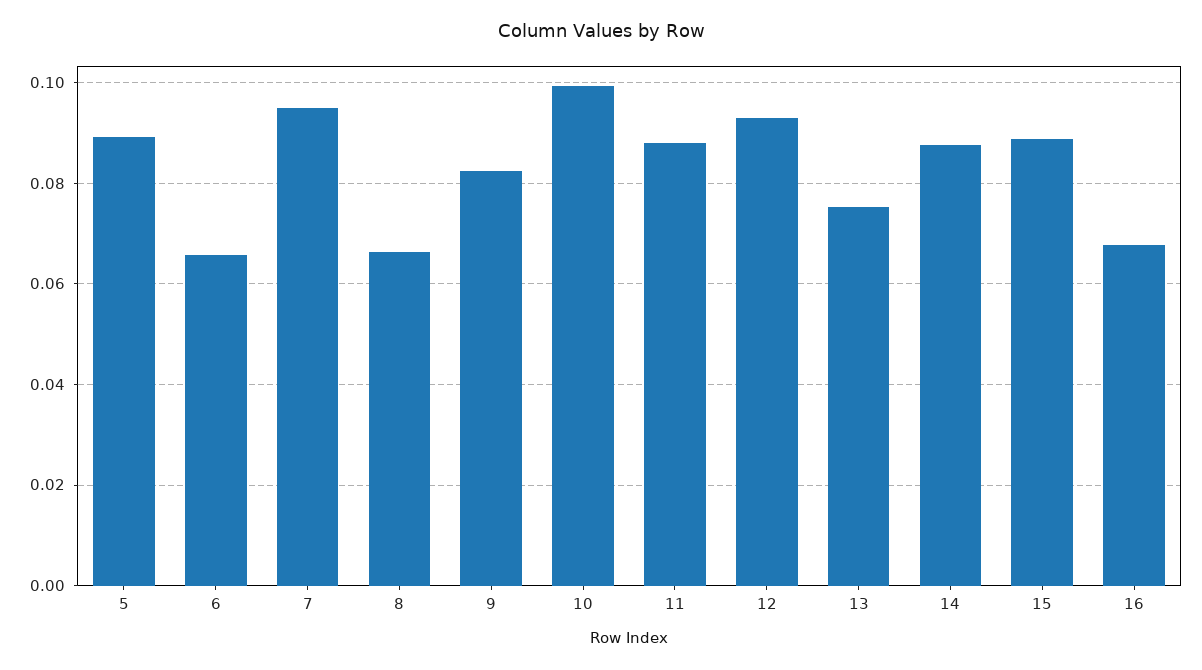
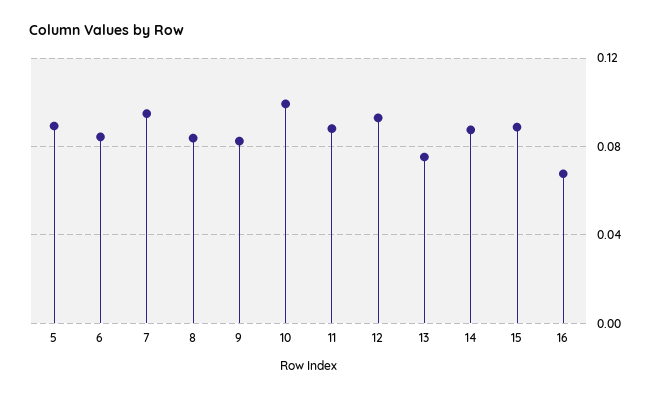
6: 0.066 -> 0.085
8: 0.066 -> 0.085

